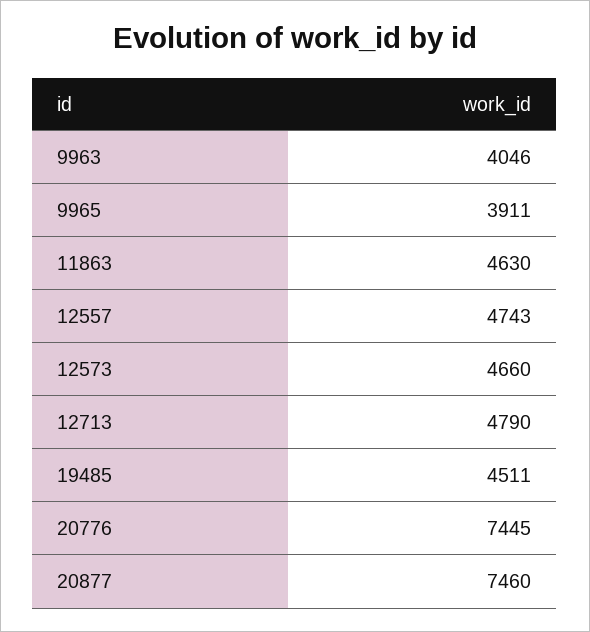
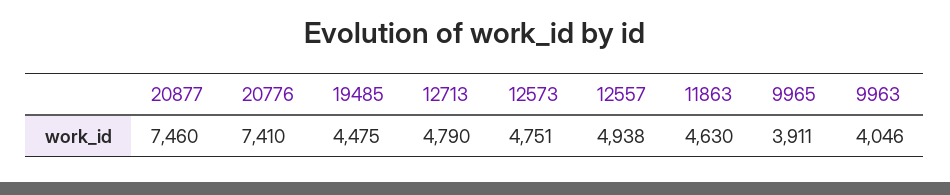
12557: 4743 -> 4938
12573: 4660 -> 4751
19485: 4511 -> 4475
20776: 7445 -> 7410

